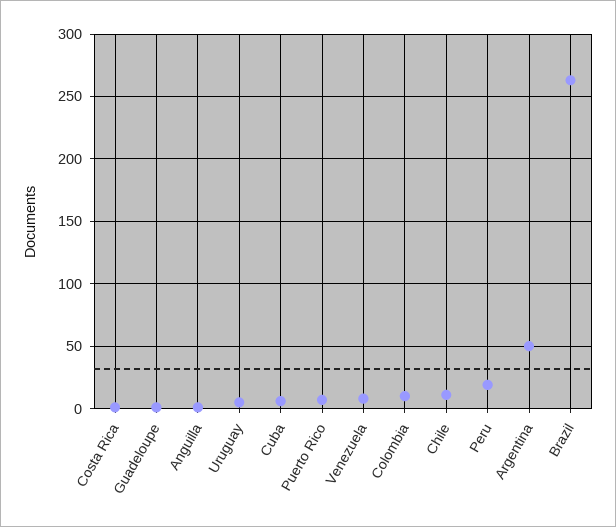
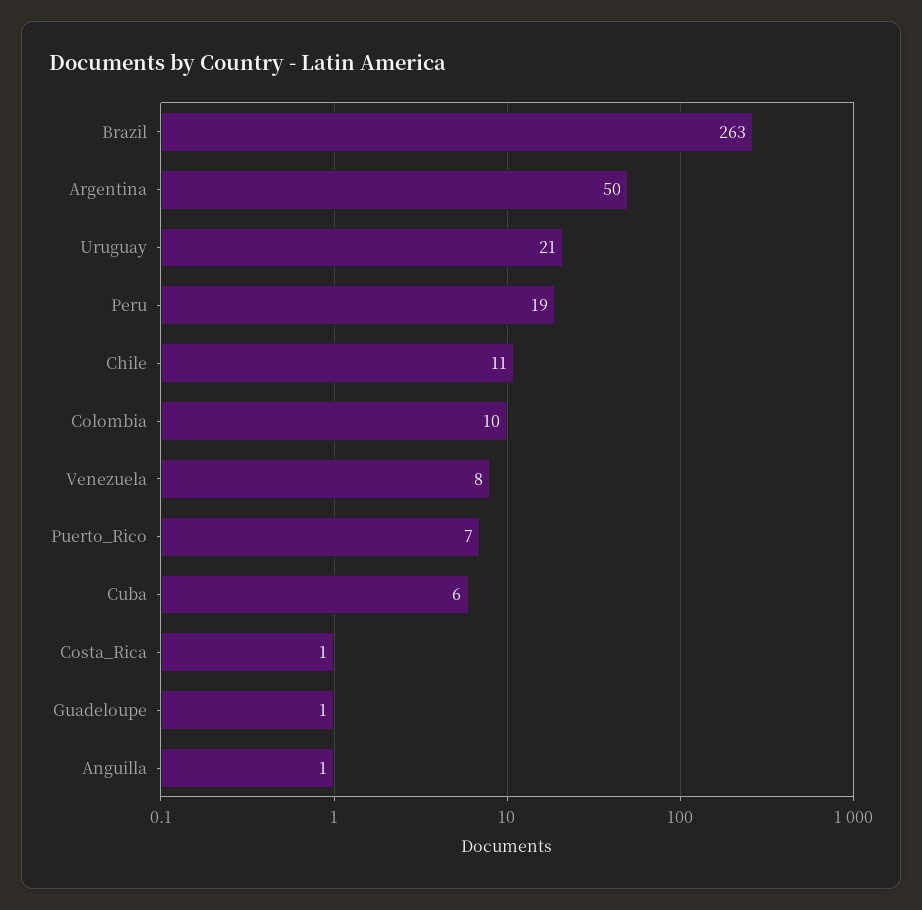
Uruguay: 5 -> 21

